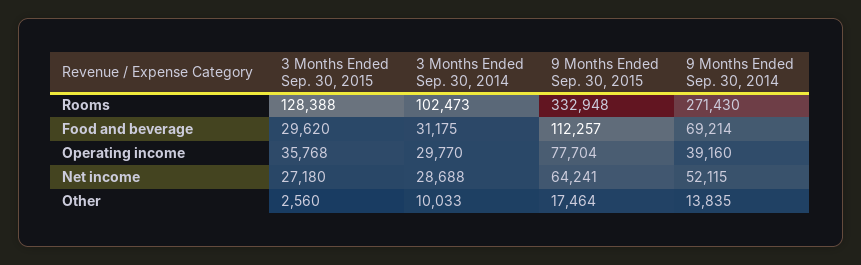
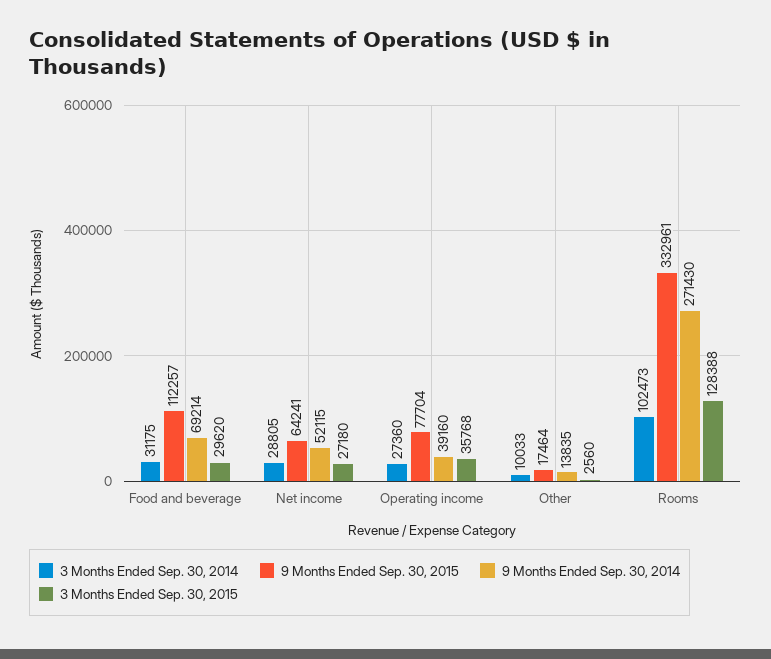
9 Months Ended Sep. 30, 2015, Rooms: 332948 -> 332961
3 Months Ended Sep. 30, 2014, Operating income: 29770 -> 27360
3 Months Ended Sep. 30, 2014, Net income: 28688 -> 28805

